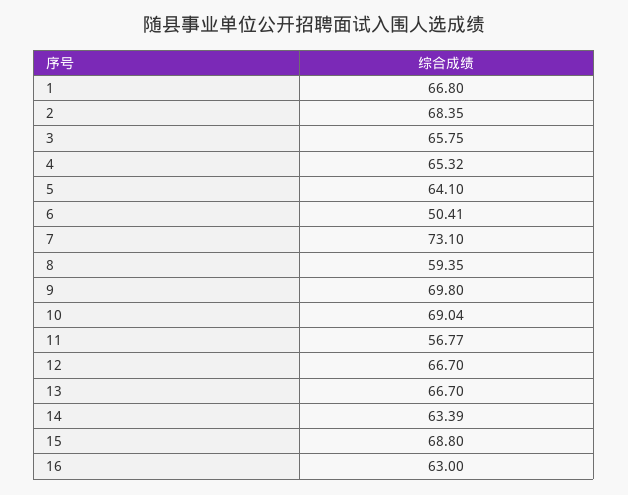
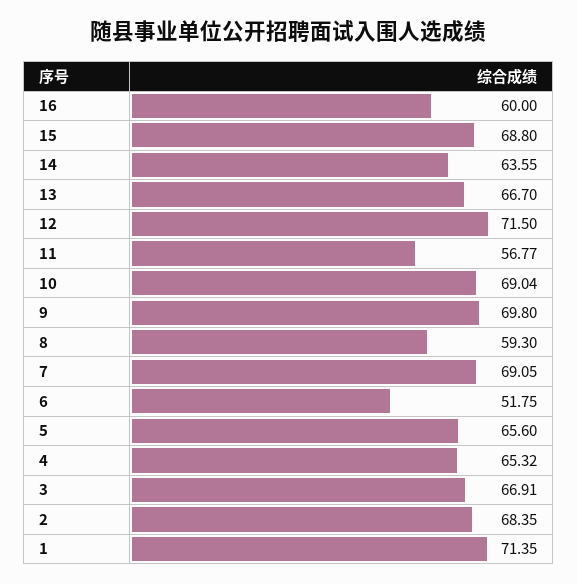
1: 66.8 -> 71.35
3: 65.75 -> 66.91
5: 64.1 -> 65.6
6: 50.41 -> 51.75
7: 73.1 -> 69.05
8: 59.35 -> 59.3
12: 66.7 -> 71.5
14: 63.39 -> 63.55
16: 63 -> 60

